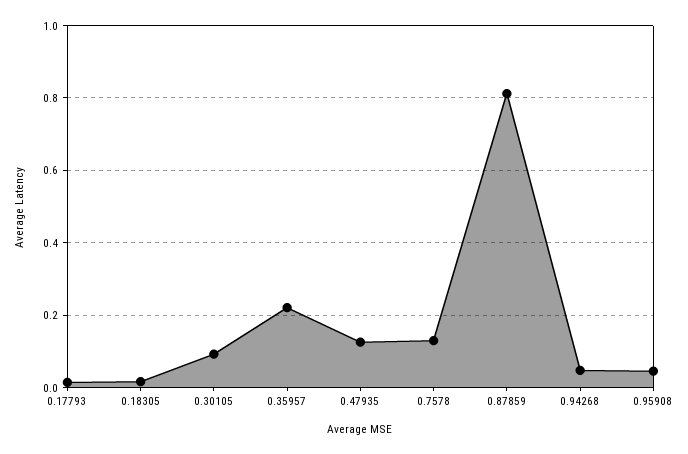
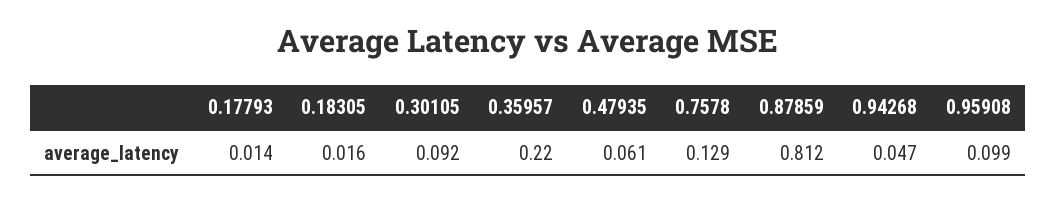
0.47935: 0.12 -> 0.061
0.95908: 0.04 -> 0.099

